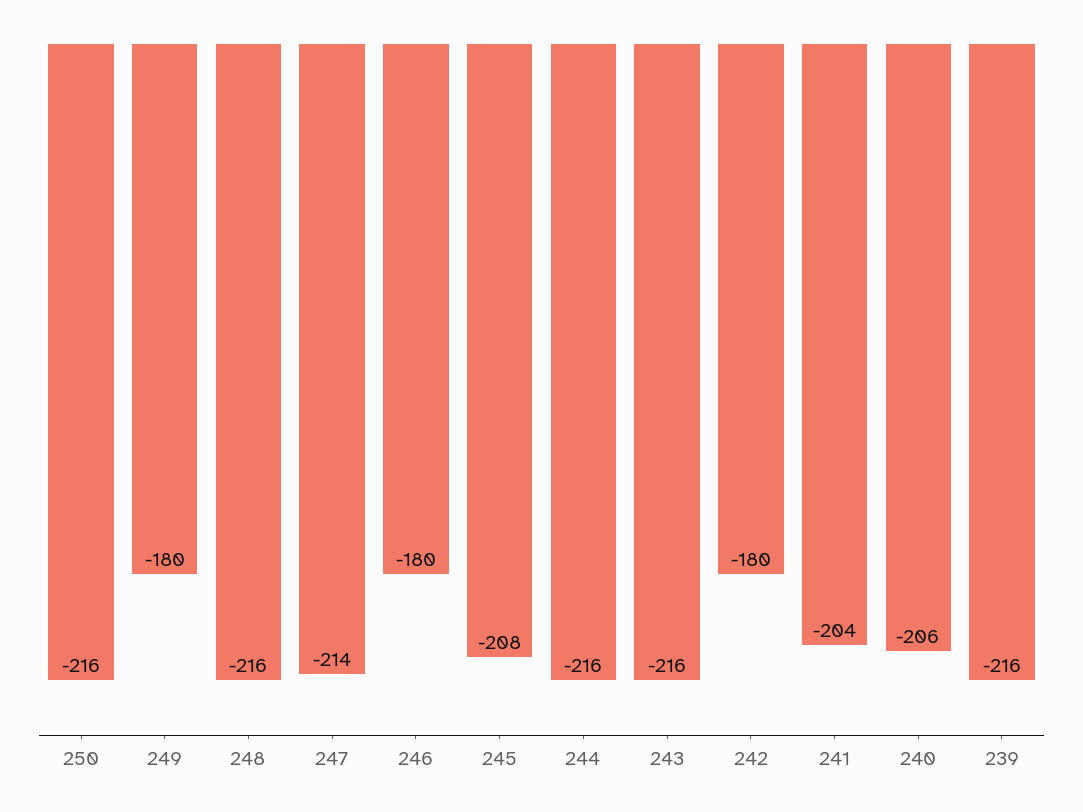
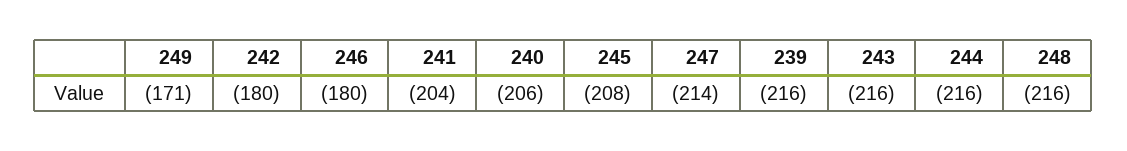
250: -216 -> none
249: -180 -> -171

